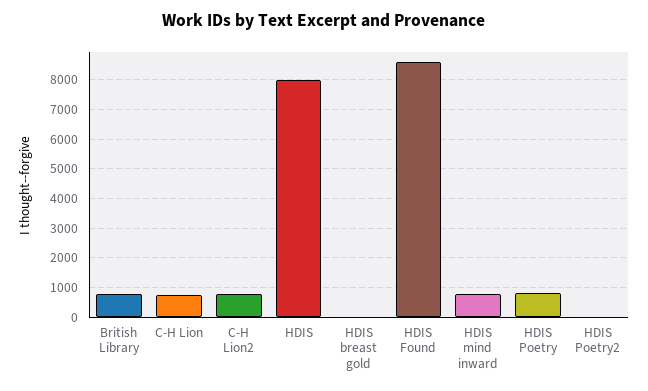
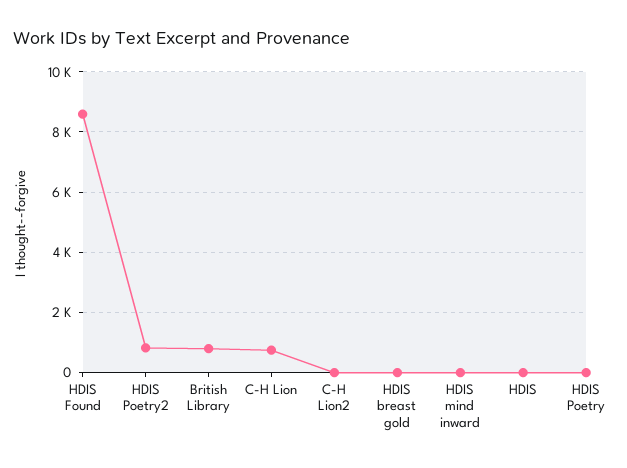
C-H Lion2: 750 -> 0
HDIS: 8000 -> 0
HDIS mind inward: 750 -> 0
HDIS Poetry: 750 -> 0
HDIS Poetry2: 0 -> 800

